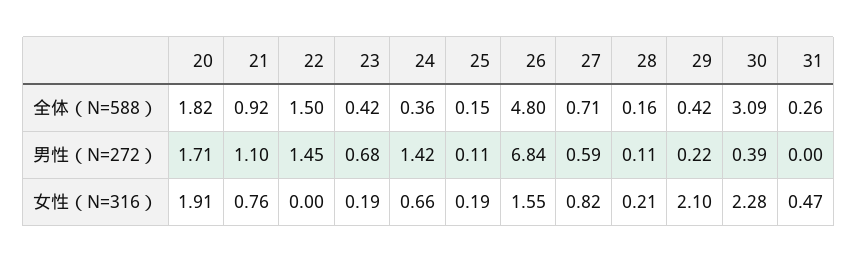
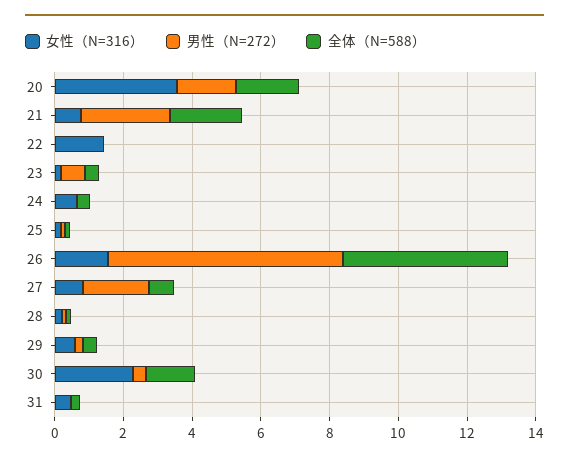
全体（N=588）, 21: 0.92 -> 2
全体（N=588）, 22: 1.5 -> 0
全体（N=588）, 30: 3.09 -> 1.5
男性（N=272）, 21: 1.1 -> 2.5
男性（N=272）, 22: 1.45 -> 0
男性（N=272）, 24: 1.42 -> 0
男性（N=272）, 27: 0.59 -> 2
女性（N=316）, 20: 1.91 -> 3.5
女性（N=316）, 22: 0 -> 1.5
女性（N=316）, 29: 2.1 -> 0.5

